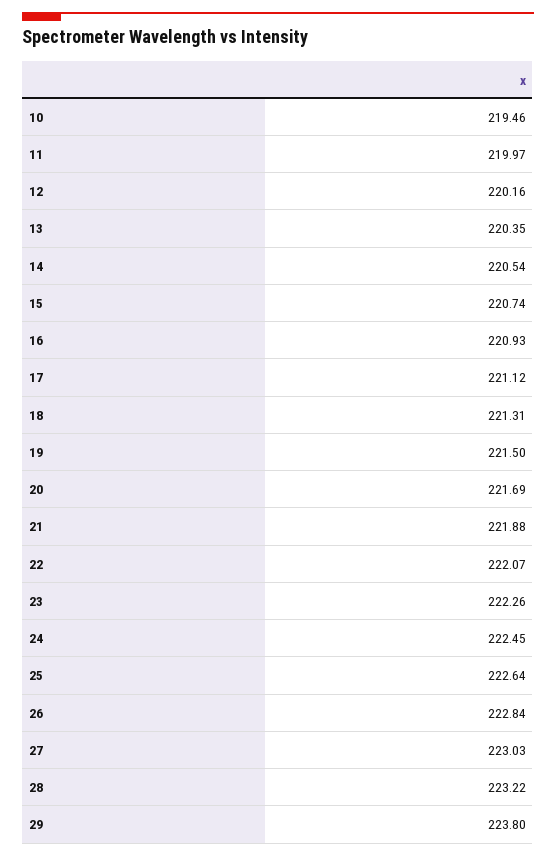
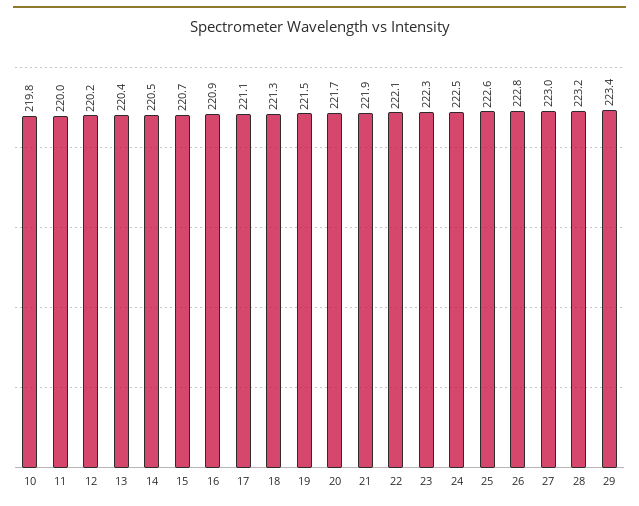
10: 219.46 -> 219.8
29: 223.8 -> 223.4

